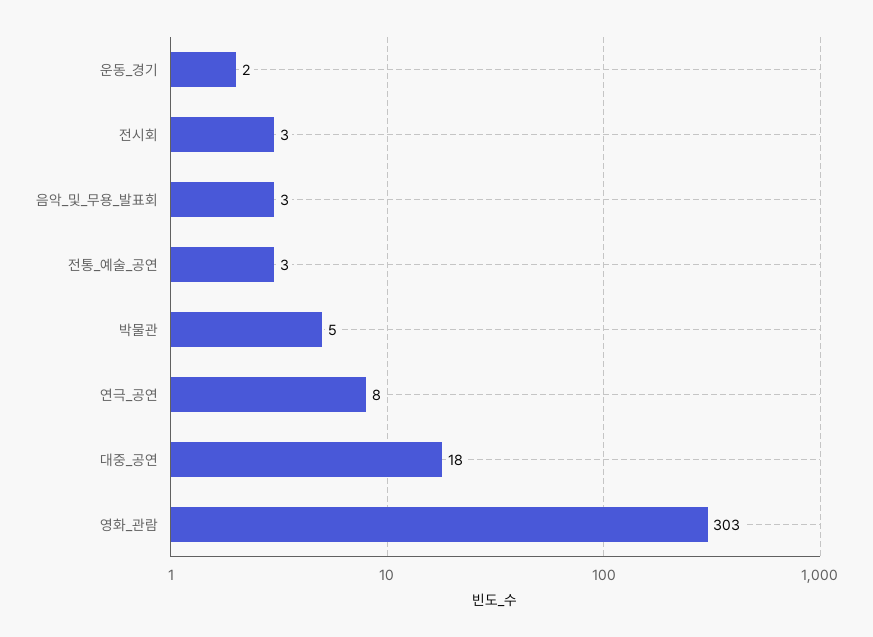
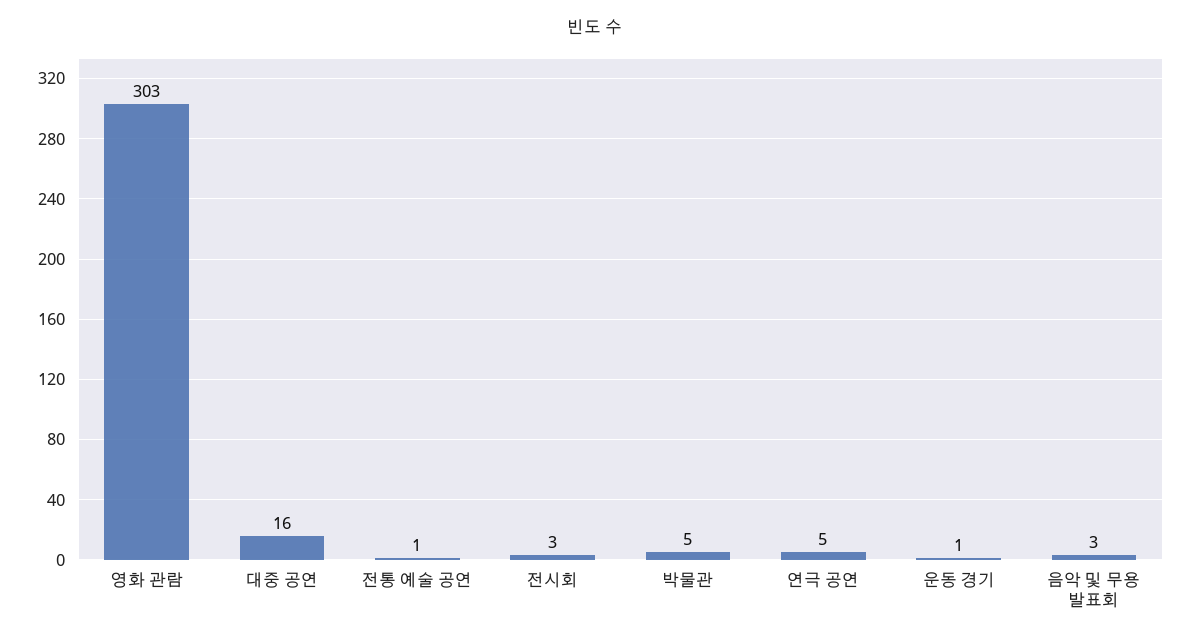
운동_경기: 2 -> 1
전통_예술_공연: 3 -> 1
연극_공연: 8 -> 5
대중_공연: 18 -> 16

